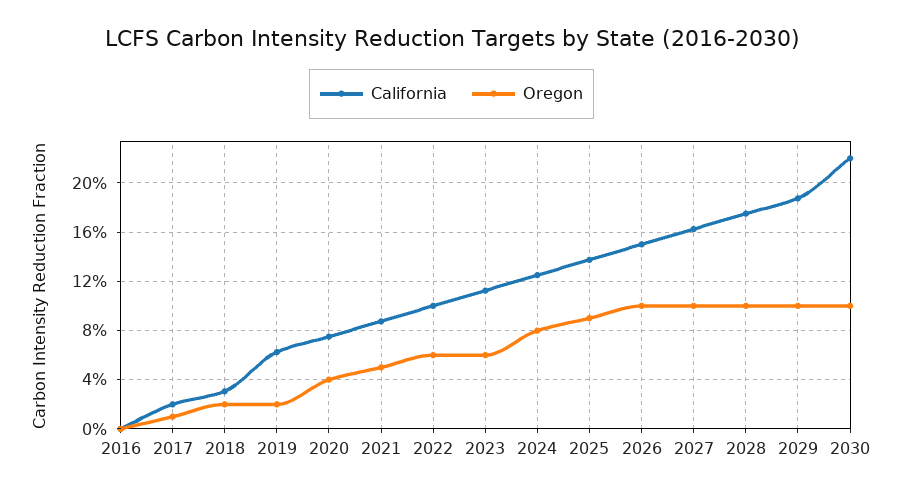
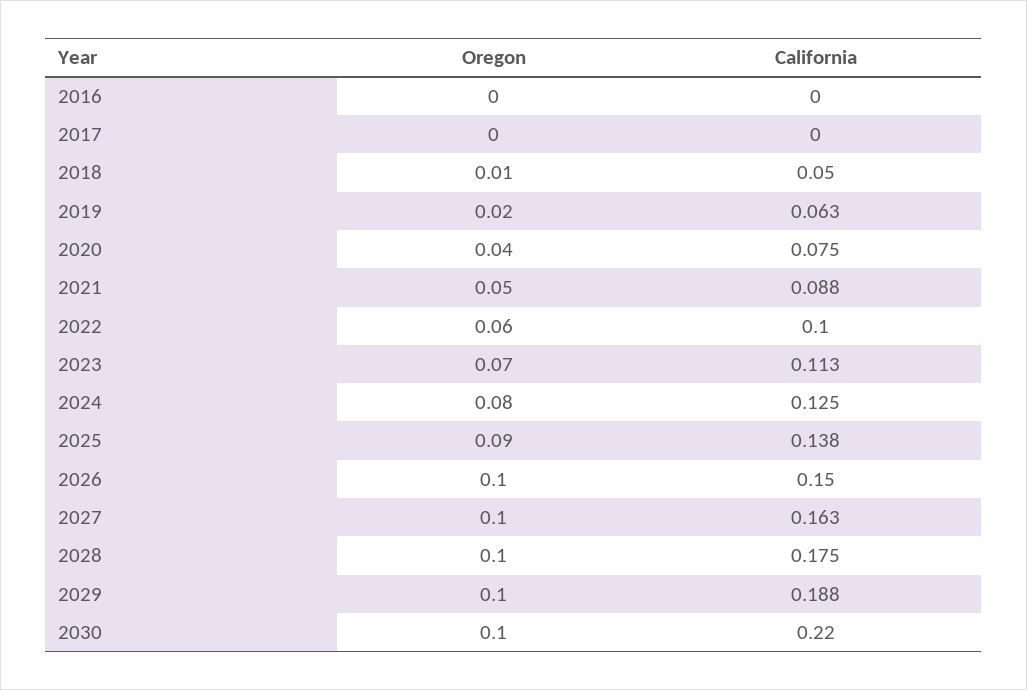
California, 2017: 0.02 -> 0
Oregon, 2017: 0.01 -> 0
California, 2018: 0.03 -> 0.05
Oregon, 2018: 0.02 -> 0.01
Oregon, 2023: 0.06 -> 0.07

